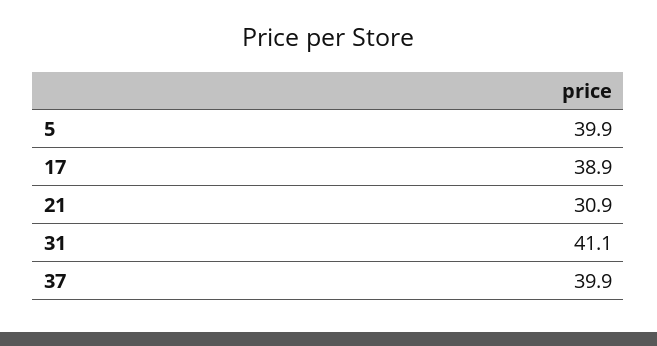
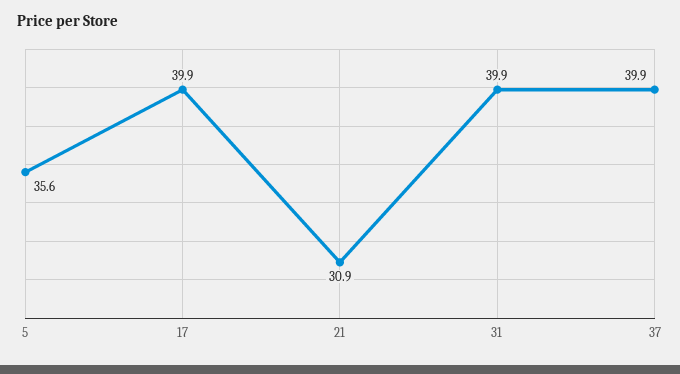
5: 39.9 -> 35.6
17: 38.9 -> 39.9
31: 41.1 -> 39.9

